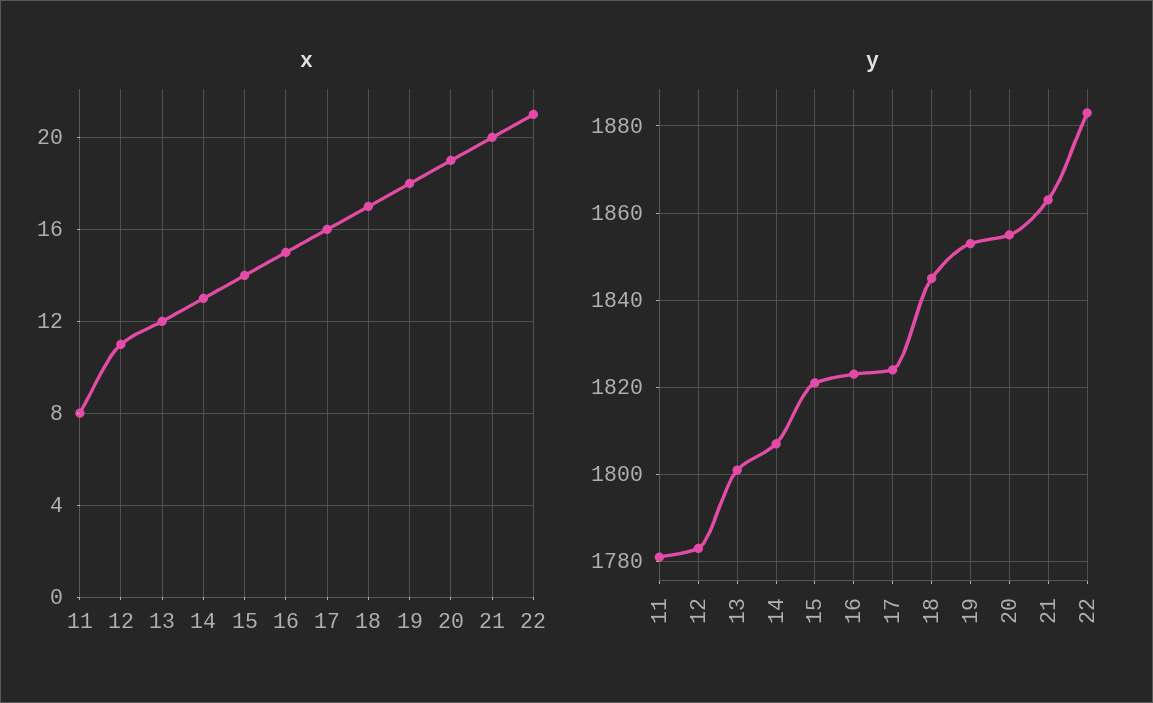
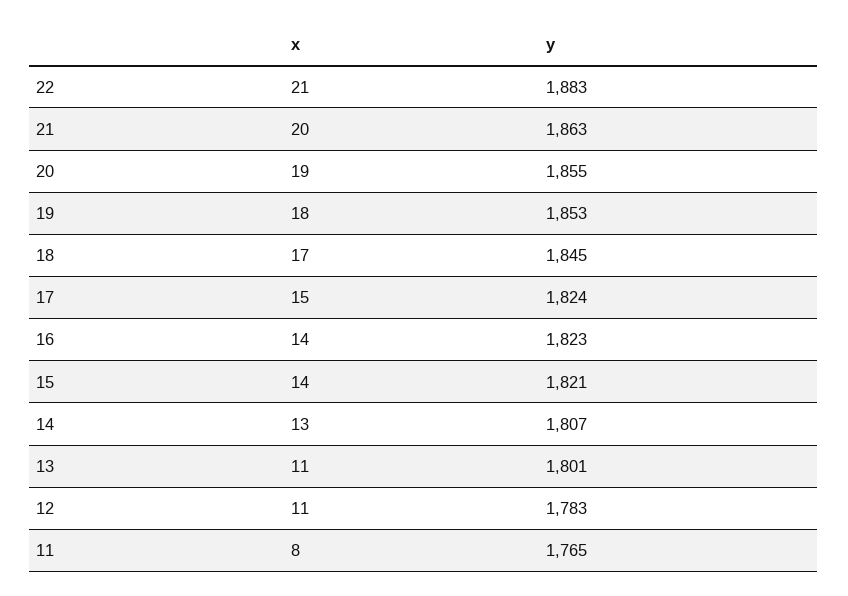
x, 13: 12 -> 11
x, 16: 15 -> 14
x, 17: 16 -> 15
y, 11: 1780 -> 1765

